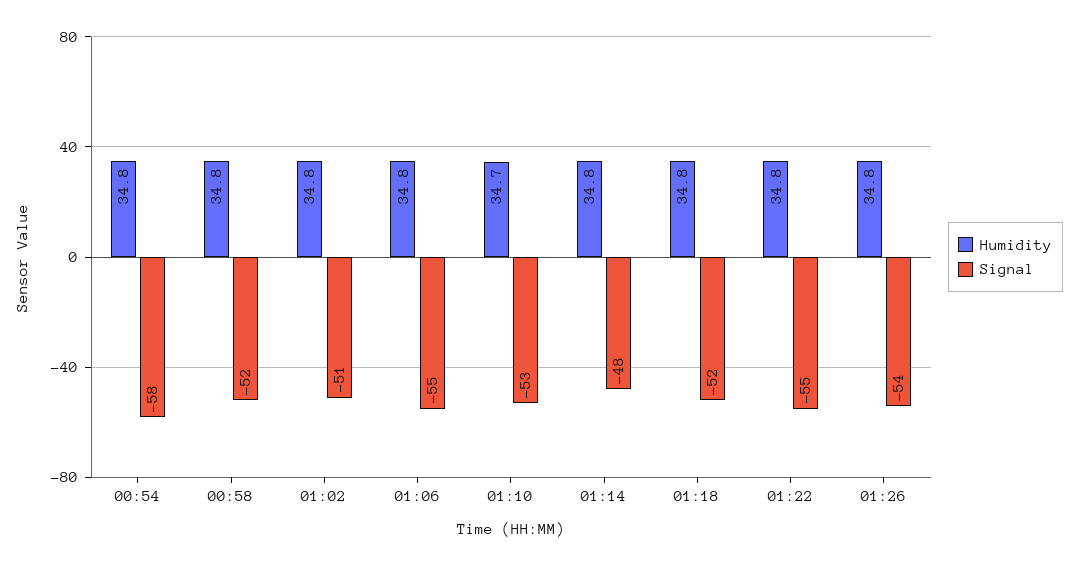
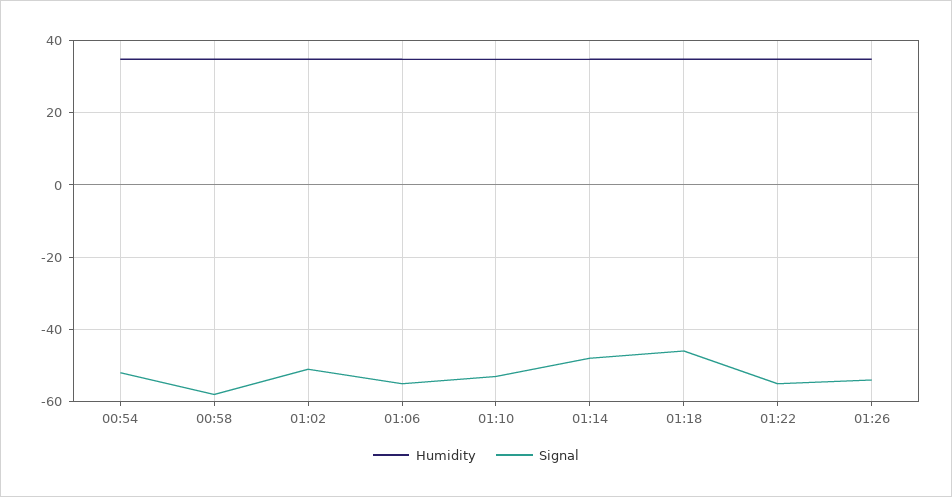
Signal, 00:54: -58 -> -52
Signal, 00:58: -52 -> -58
Signal, 01:18: -52 -> -46

